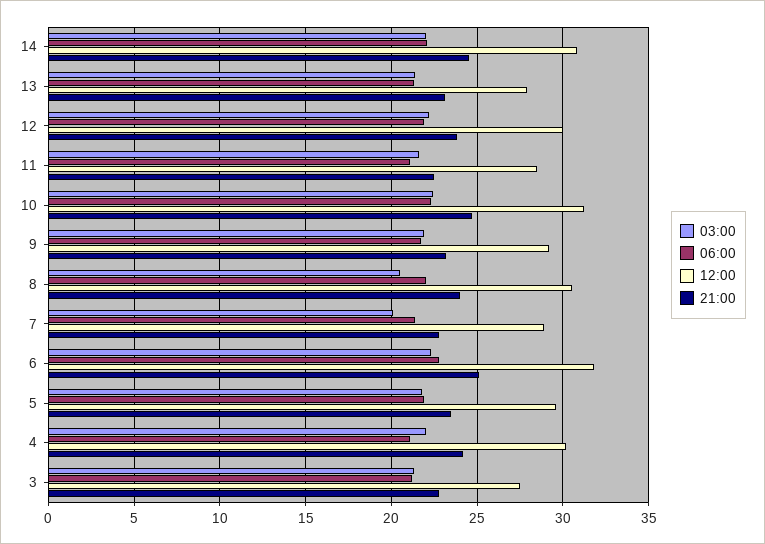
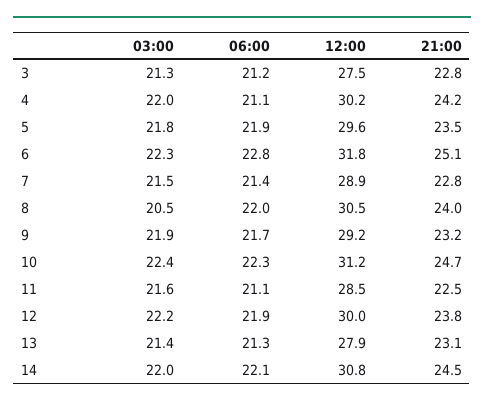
03:00, 7: 20 -> 21.5

